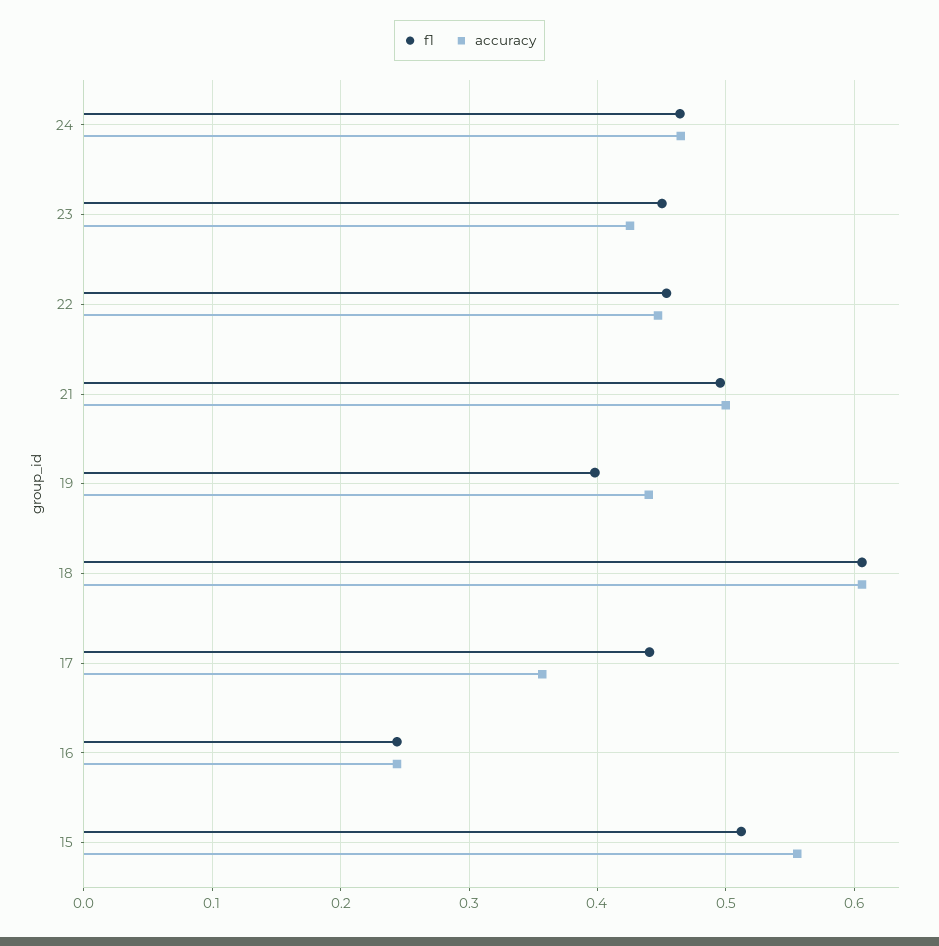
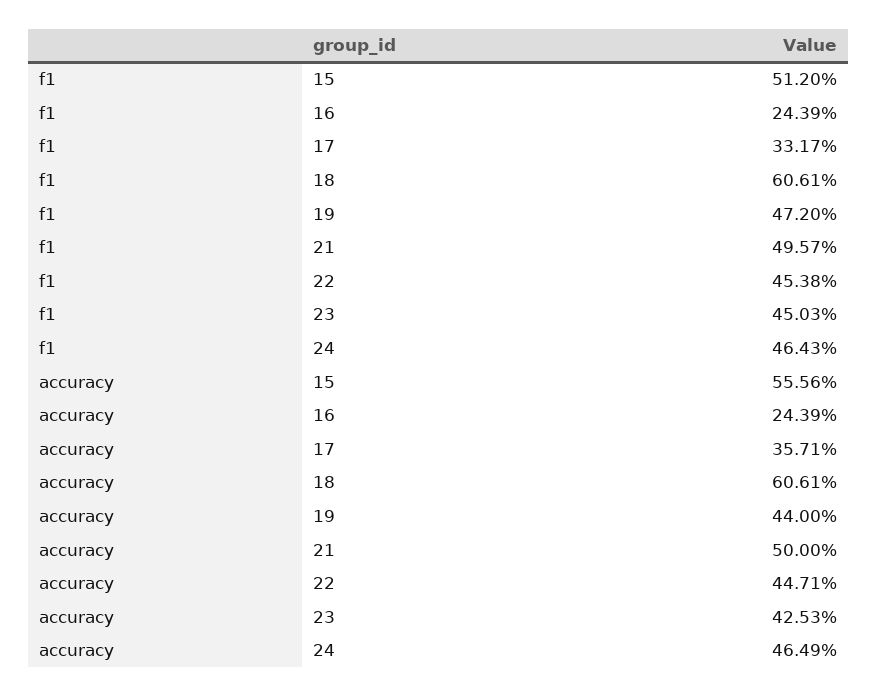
f1, 19: 0.4 -> 0.472
f1, 17: 0.44 -> 0.3317

